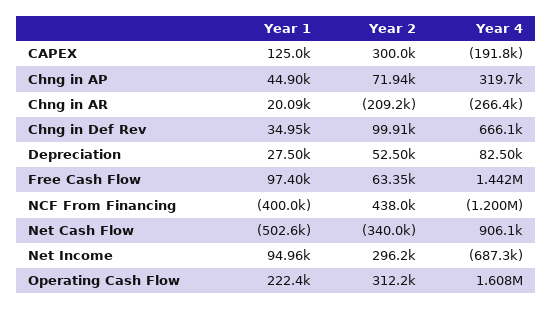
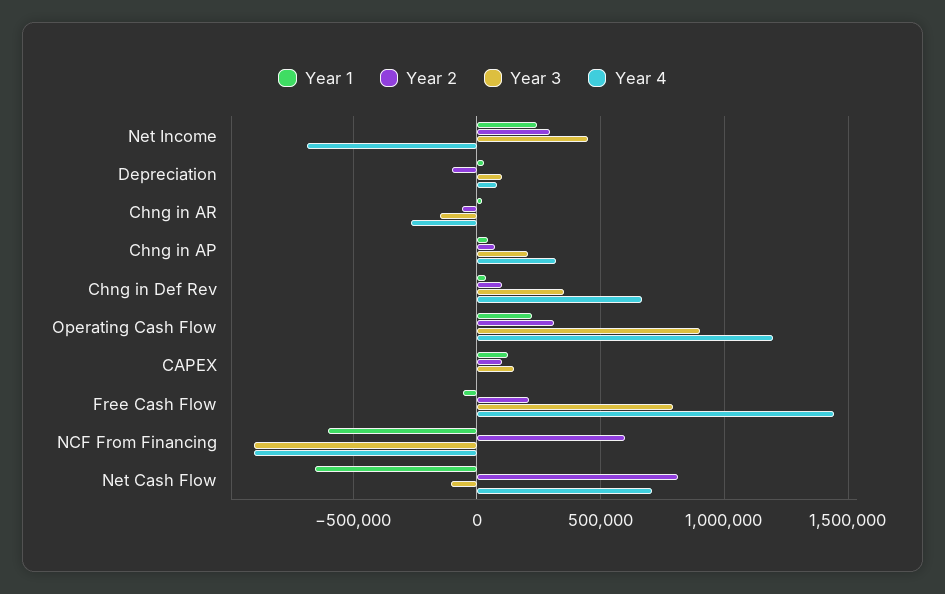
Year 2, CAPEX: 300000 -> 100000
Year 4, CAPEX: -191800 -> 0
Year 2, Chng in AR: -209200 -> -50000
Year 2, Depreciation: 52500 -> -100000
Year 1, Free Cash Flow: 97400 -> -50000
Year 2, Free Cash Flow: 63350 -> 200000
Year 1, NCF From Financing: -400000 -> -600000
Year 2, NCF From Financing: 438000 -> 600000
Year 4, NCF From Financing: -1200000 -> -900000
Year 1, Net Cash Flow: -502600 -> -650000
Year 2, Net Cash Flow: -340000 -> 800000
Year 4, Net Cash Flow: 906100 -> 700000
Year 1, Net Income: 94960 -> 250000
Year 4, Operating Cash Flow: 1608000 -> 1200000
Year 3, Net Income: none -> 450000
Year 3, Depreciation: none -> 100000
Year 3, Chng in AR: none -> -150000
Year 3, Chng in AP: none -> 200000
Year 3, Chng in Def Rev: none -> 350000
Year 3, Operating Cash Flow: none -> 900000
Year 3, CAPEX: none -> 150000
Year 3, Free Cash Flow: none -> 800000
Year 3, NCF From Financing: none -> -900000
Year 3, Net Cash Flow: none -> -100000

